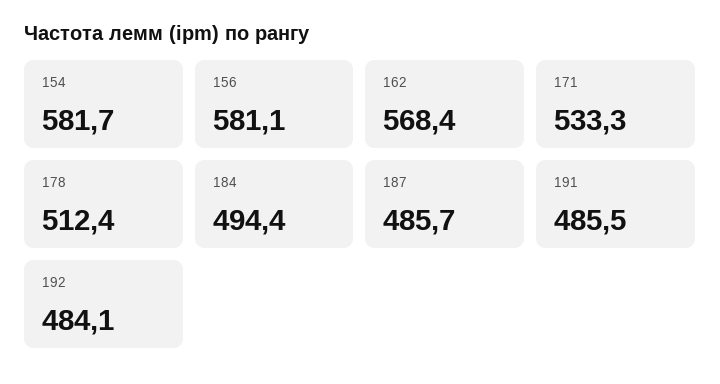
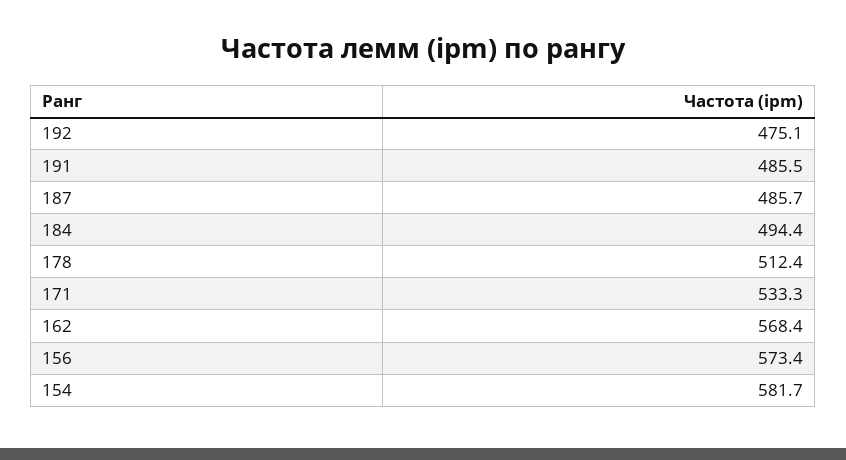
156: 581.1 -> 573.4
192: 484.1 -> 475.1

